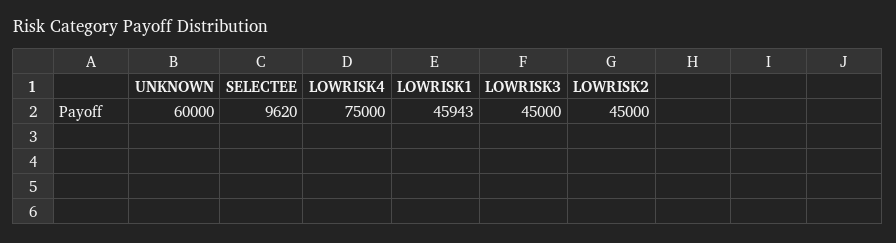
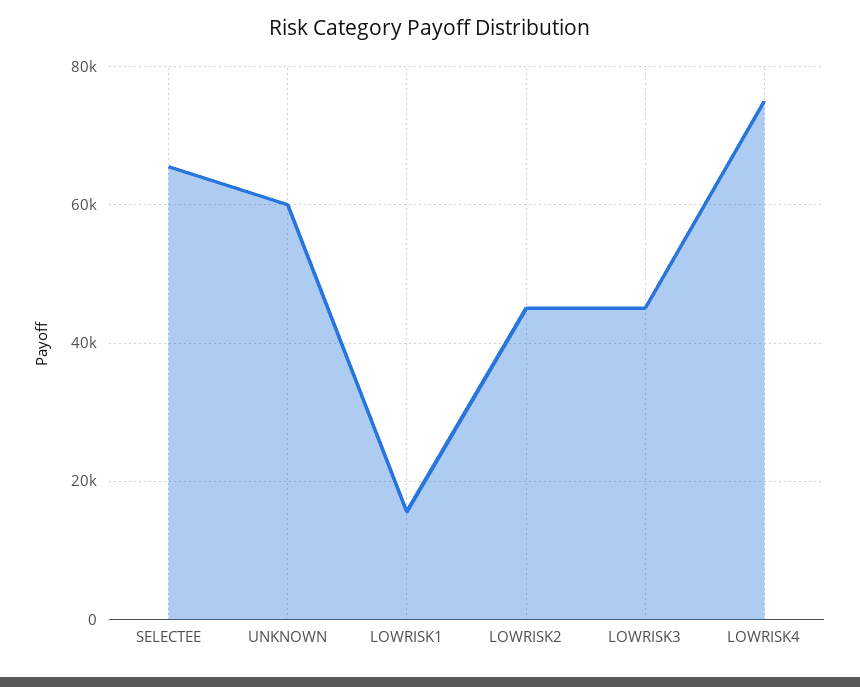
SELECTEE: 9620 -> 66000
LOWRISK1: 45943 -> 16000

